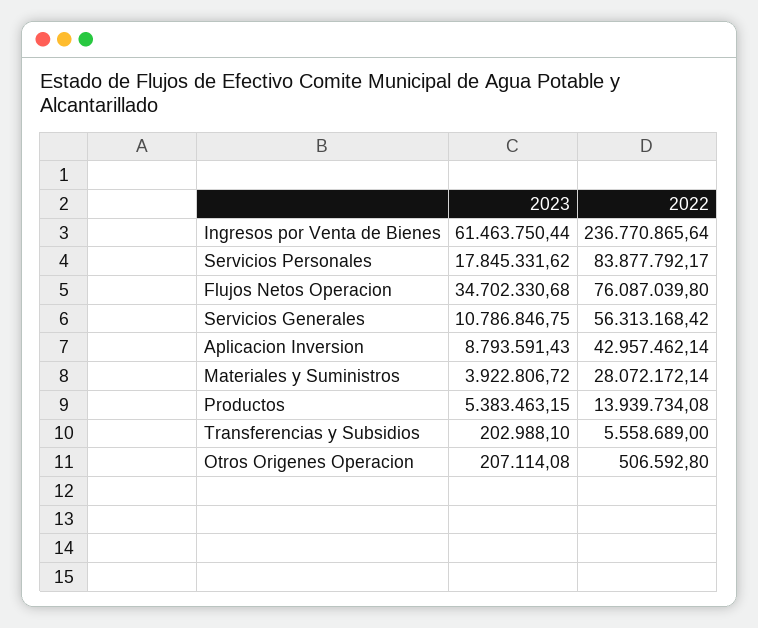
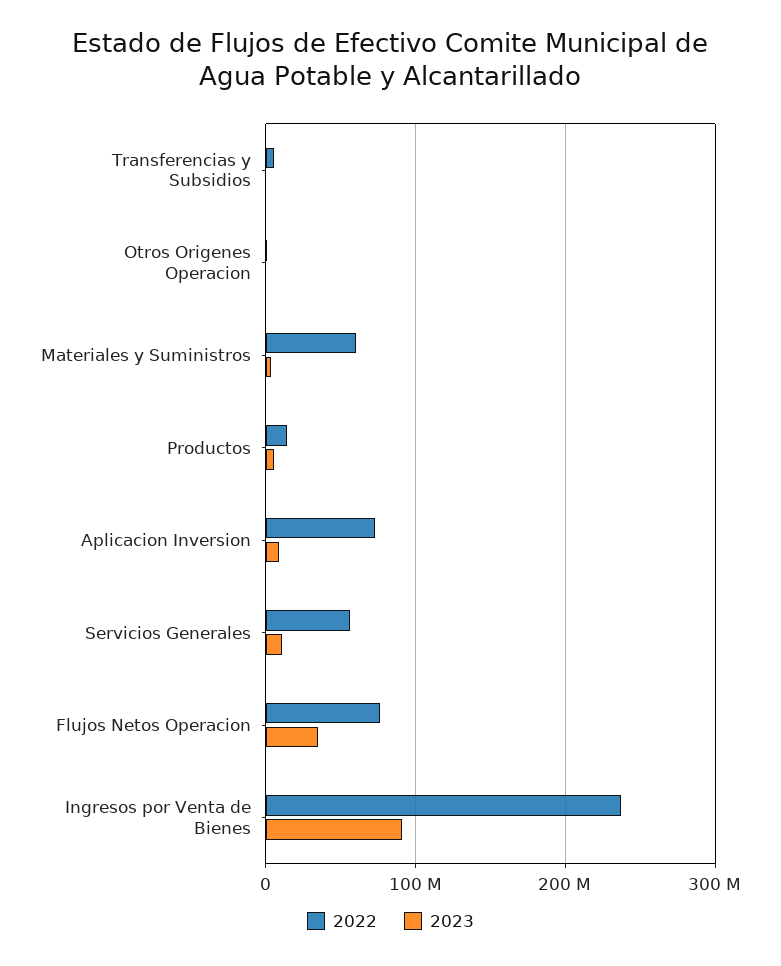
2023, Ingresos por Venta de Bienes: 61463750.44 -> 90000000
2023, Servicios Personales: 17845331.62 -> none
2022, Servicios Personales: 83877792.17 -> none
2022, Aplicacion Inversion: 42957462.14 -> 70000000
2022, Materiales y Suministros: 28072172.14 -> 60000000

